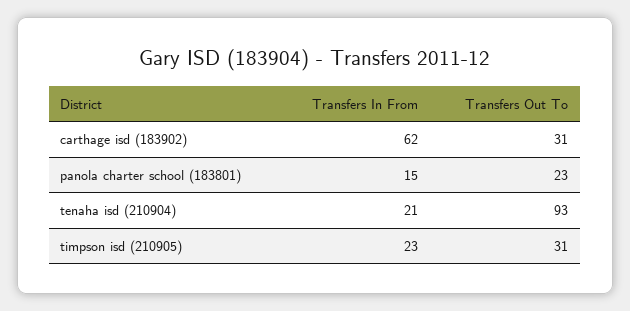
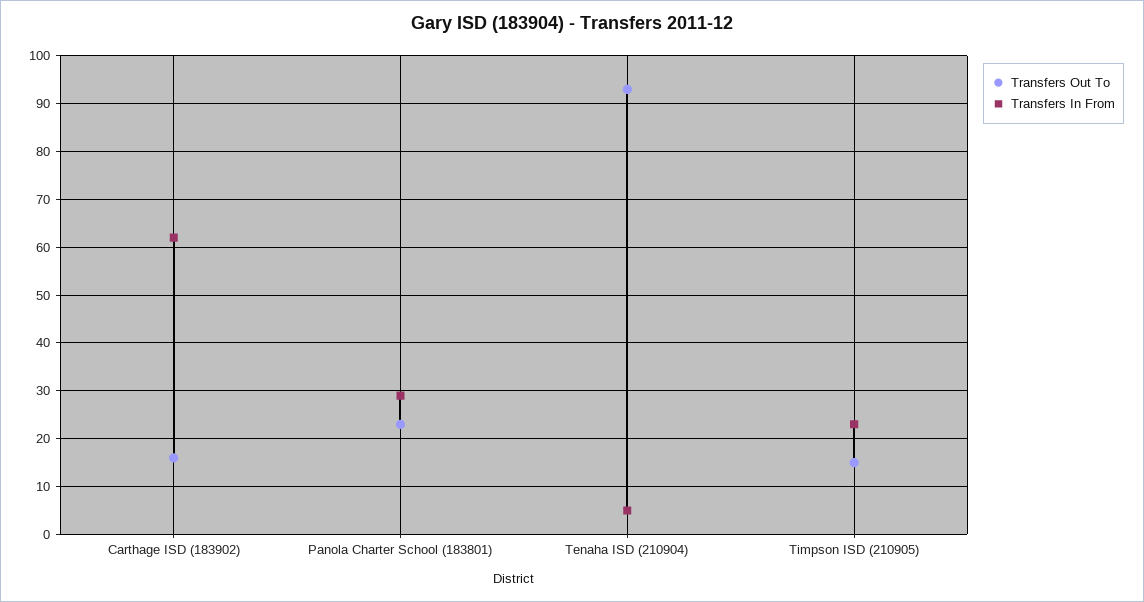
Transfers Out To, carthage isd (183902): 31 -> 15
Transfers In From, panola charter school (183801): 15 -> 30
Transfers In From, tenaha isd (210904): 21 -> 5
Transfers Out To, timpson isd (210905): 31 -> 15

